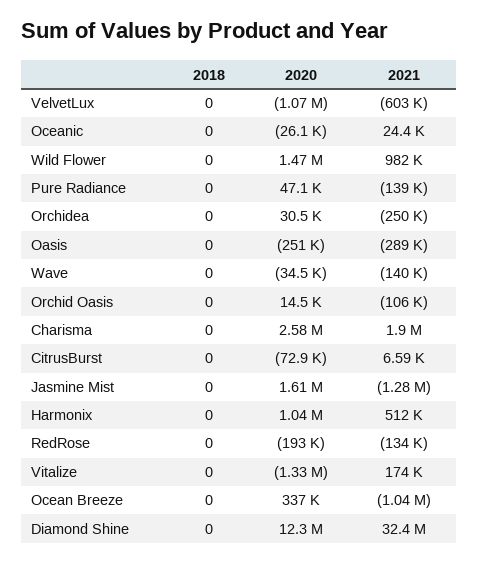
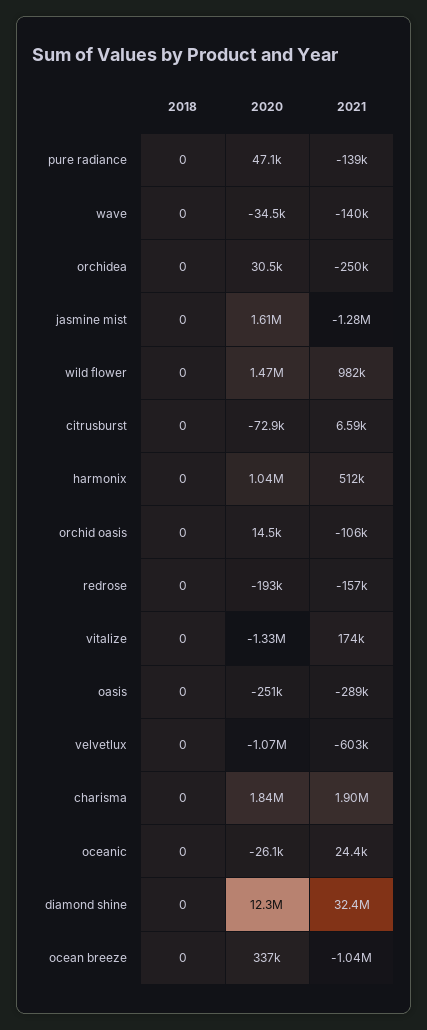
2020, Charisma: 2580000 -> 1840000
2021, RedRose: -134000 -> -157000

